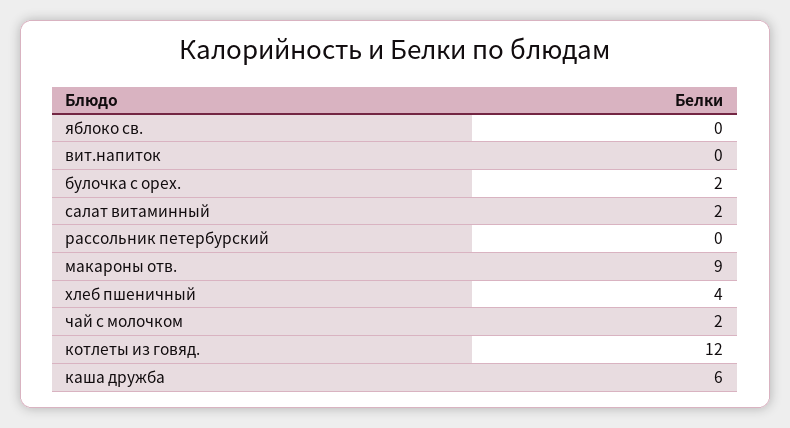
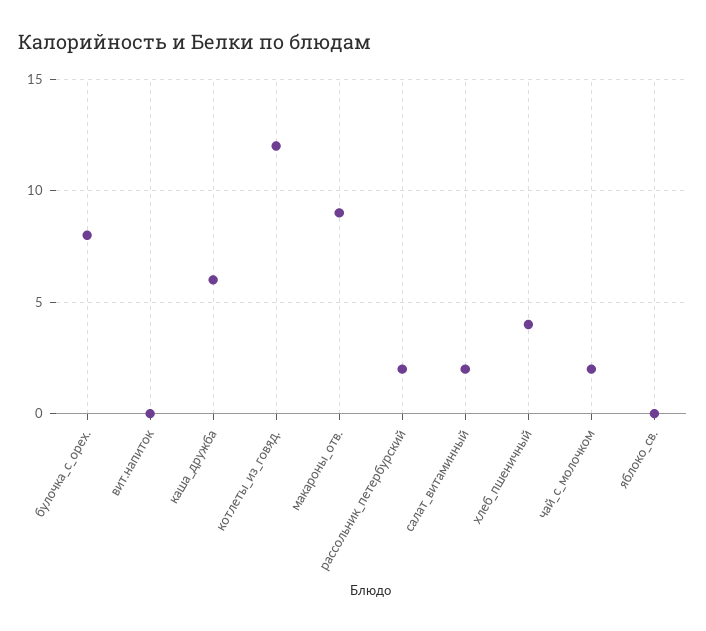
булочка с орех.: 2 -> 8
рассольник петербурский: 0 -> 2

